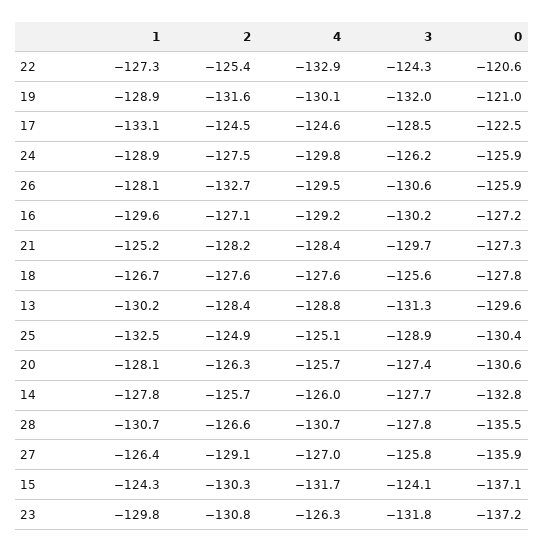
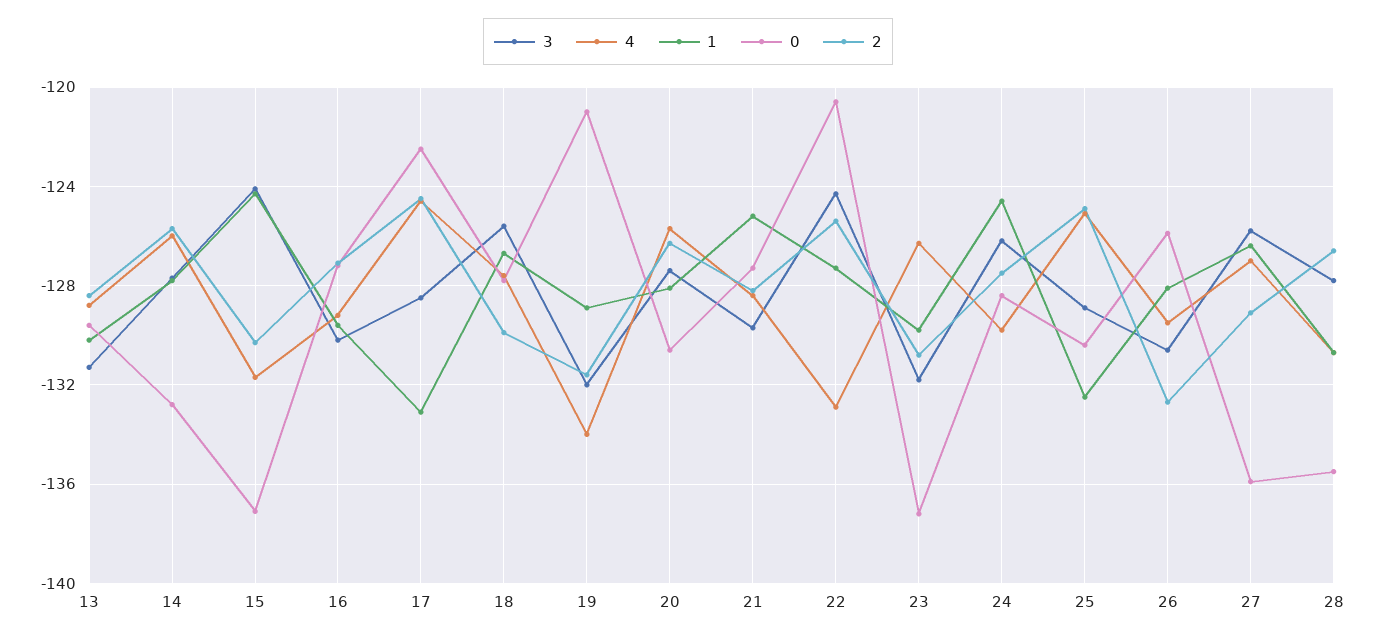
4, 19: -130.1 -> -134
1, 24: -128.9 -> -124.5
0, 24: -125.9 -> -128.5
2, 18: -127.6 -> -130

